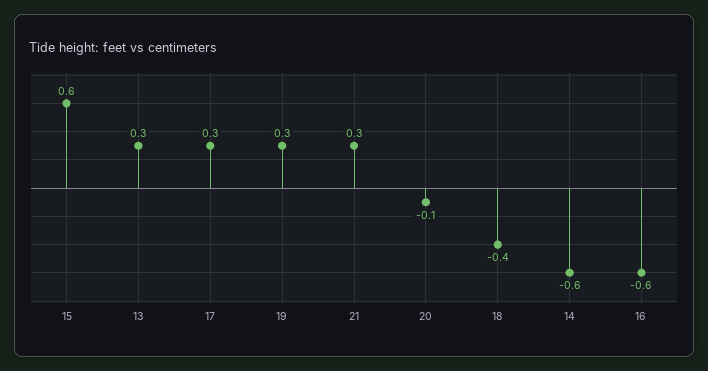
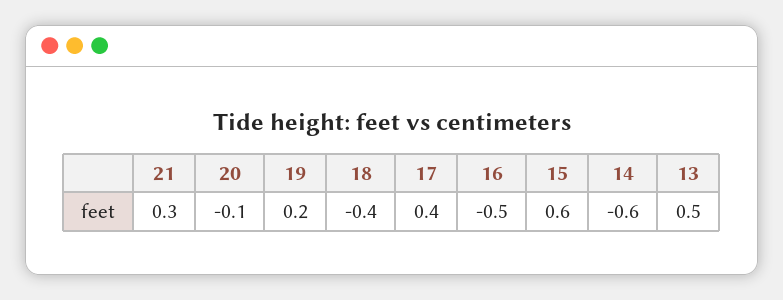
13: 0.3 -> 0.5
17: 0.3 -> 0.4
19: 0.3 -> 0.2
16: -0.6 -> -0.5

